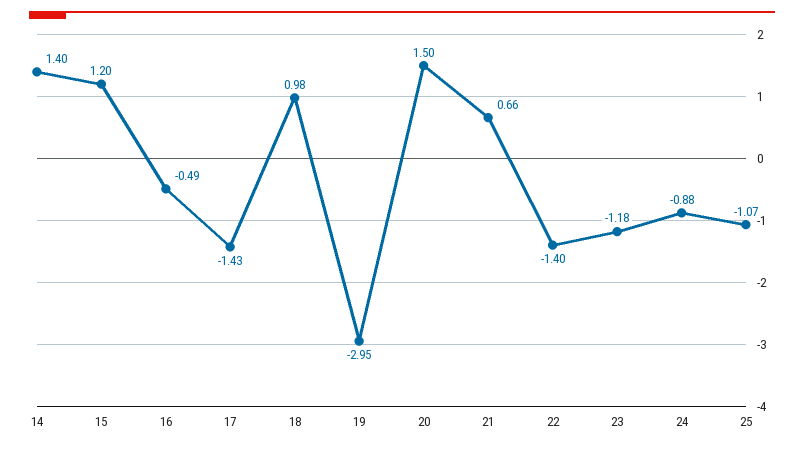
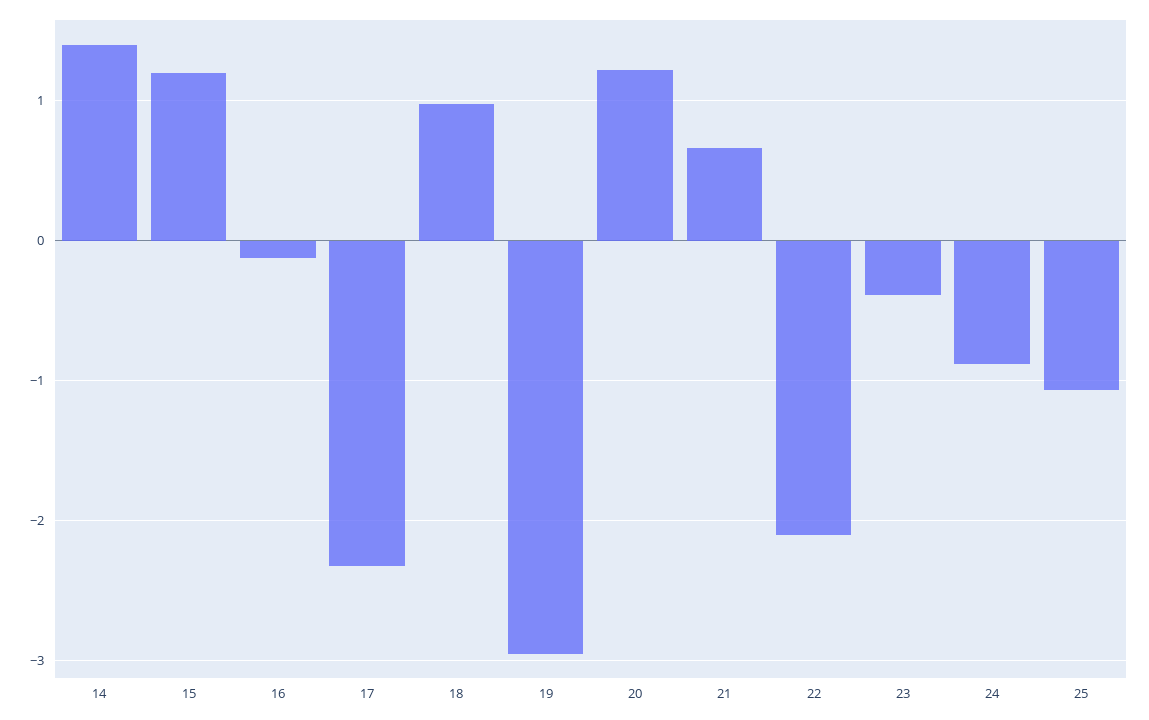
16: -0.49 -> -0.1
17: -1.43 -> -2.3
20: 1.5 -> 1.2
22: -1.4 -> -2.1
23: -1.18 -> -0.4

